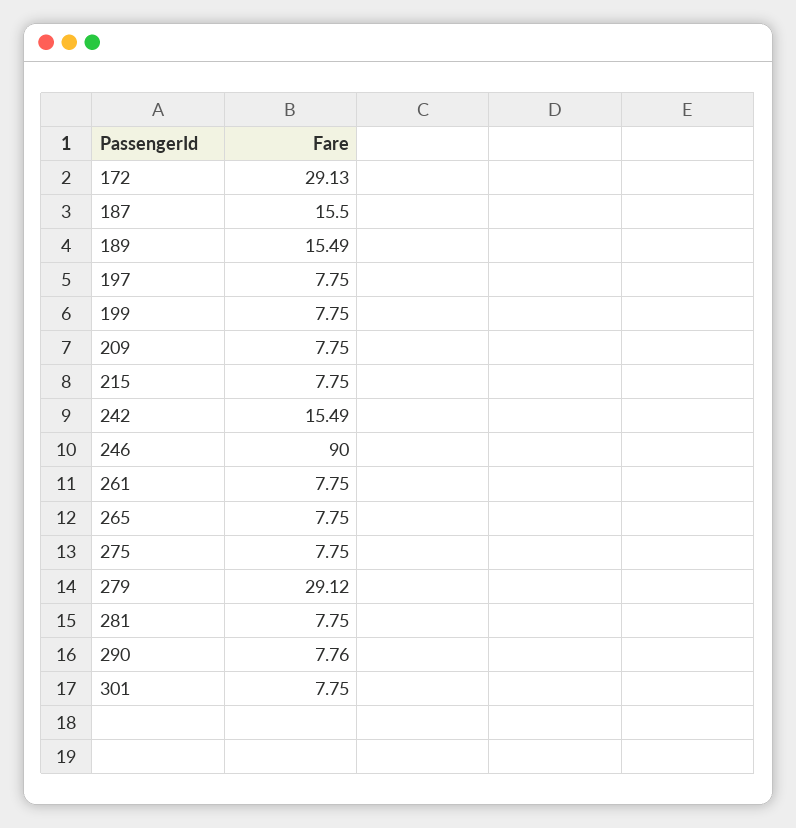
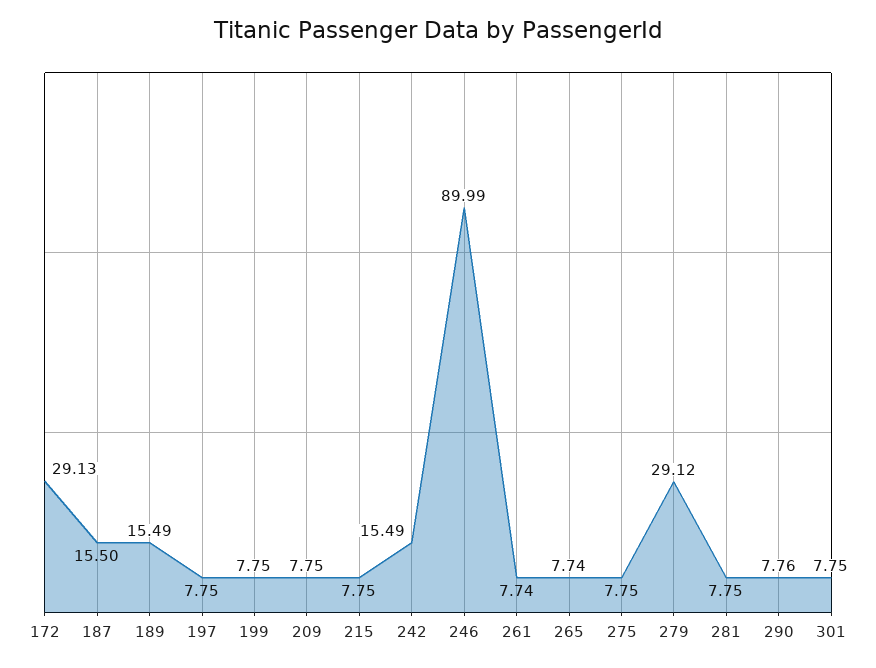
246: 90 -> 89.99
261: 7.75 -> 7.74
265: 7.75 -> 7.74

